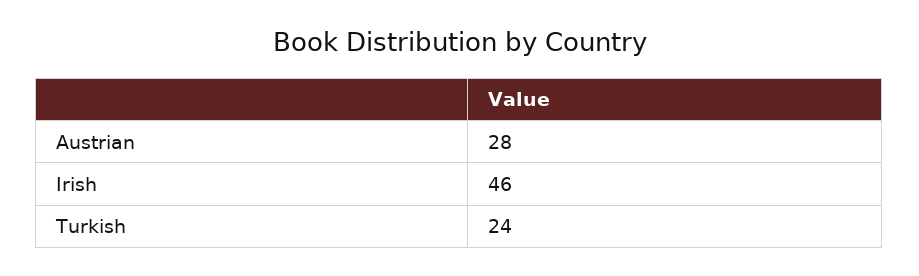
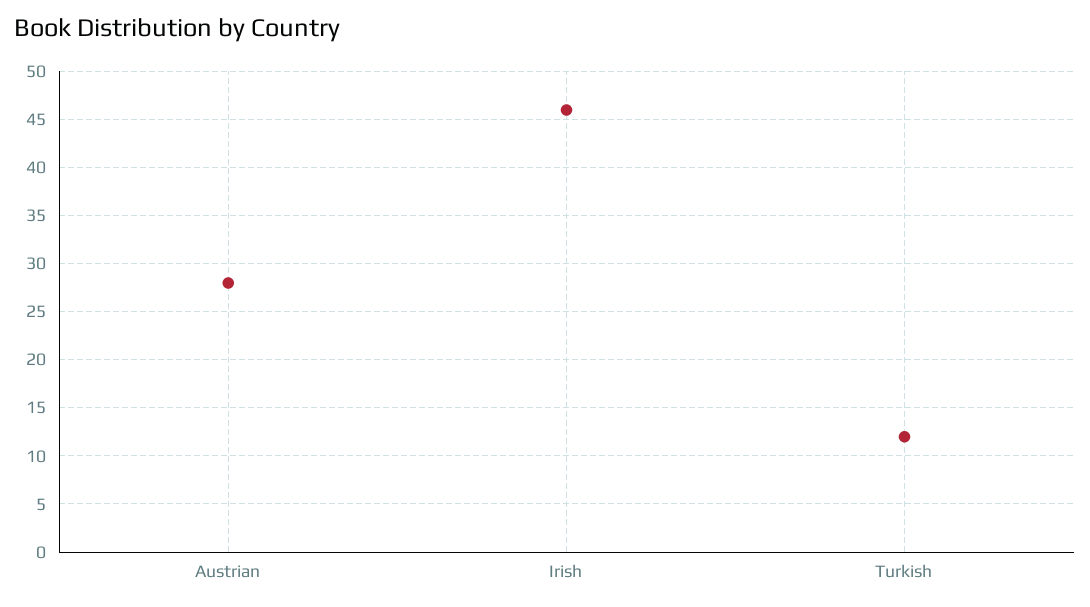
Turkish: 24 -> 12

